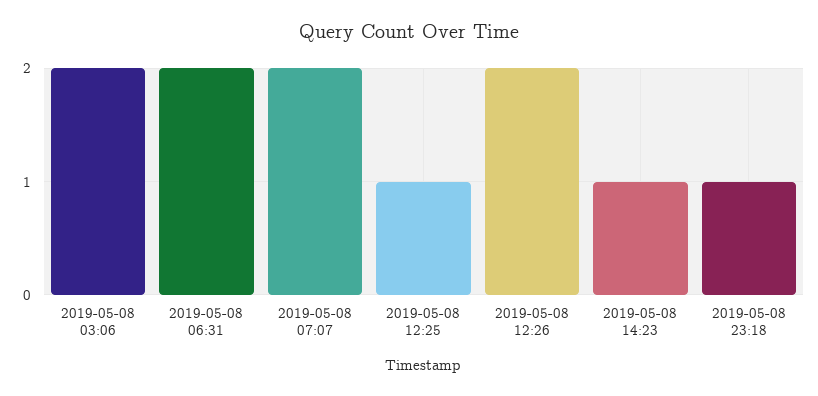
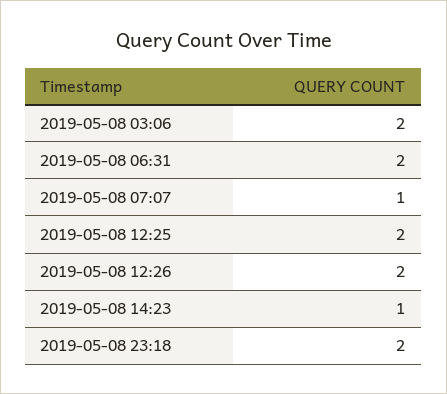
2019-05-08 07:07: 2 -> 1
2019-05-08 12:25: 1 -> 2
2019-05-08 23:18: 1 -> 2

